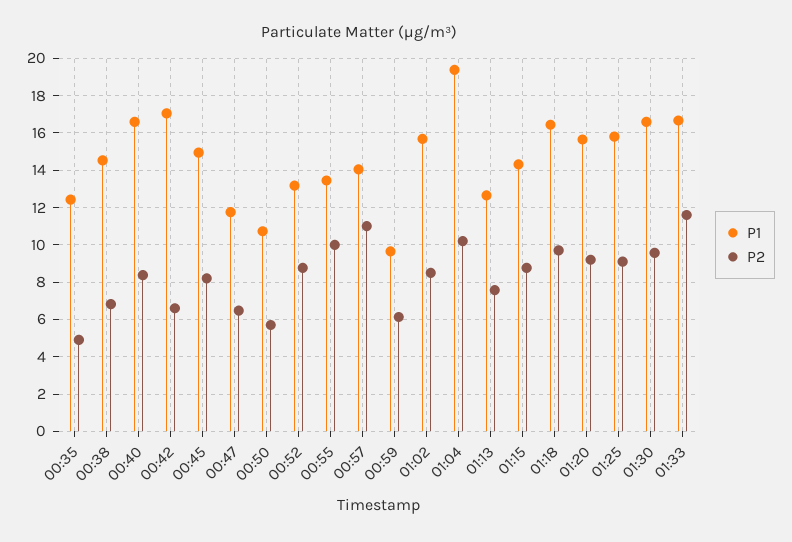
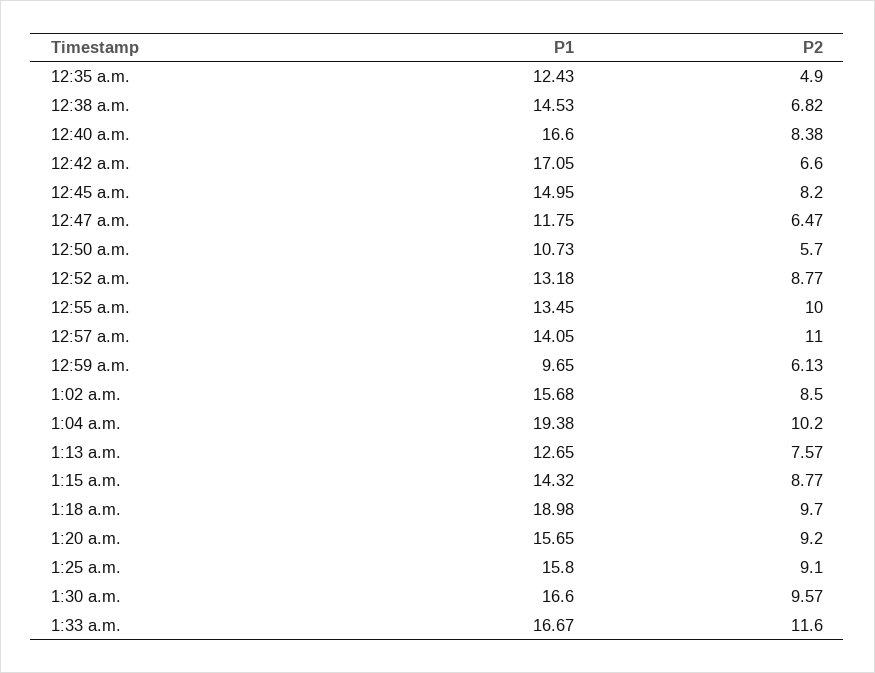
P1, 01:18: 16.5 -> 18.98

